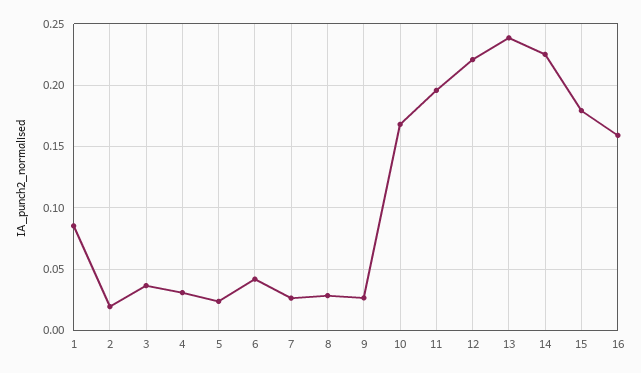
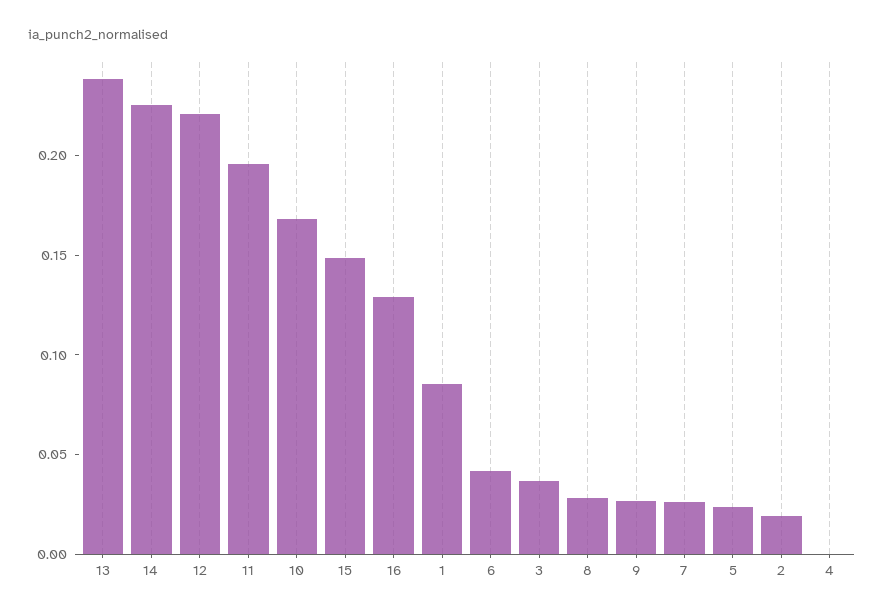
4: 0.03 -> 0
15: 0.18 -> 0.15
16: 0.16 -> 0.13

